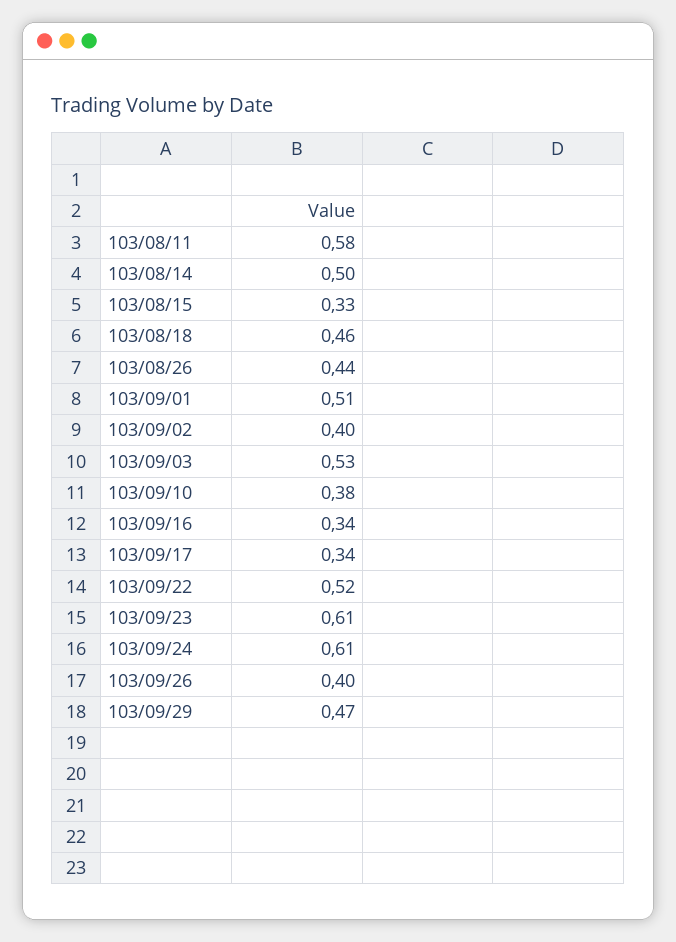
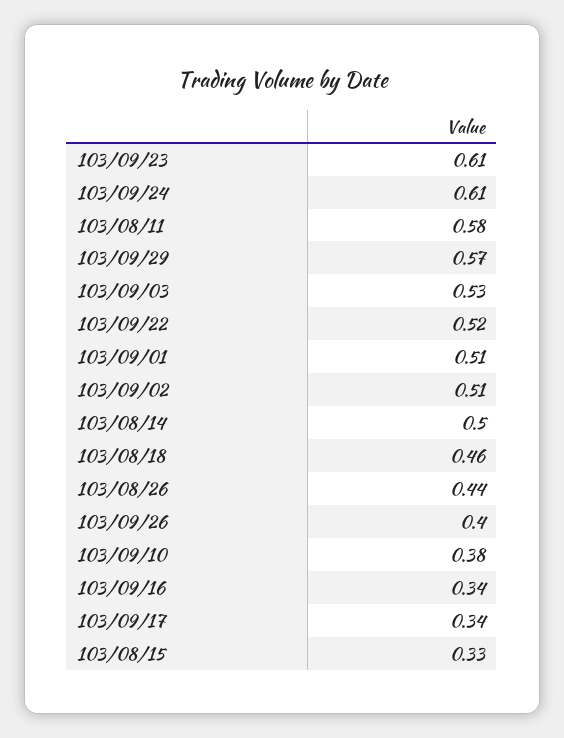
103/09/02: 0.4 -> 0.51
103/09/29: 0.47 -> 0.57

